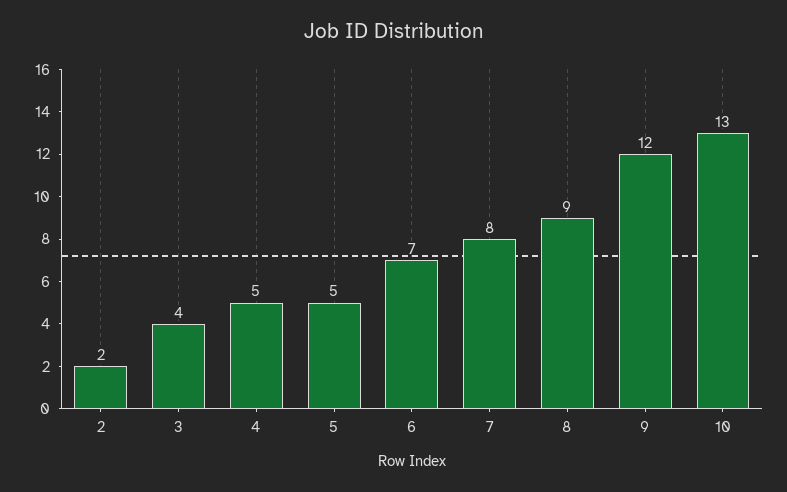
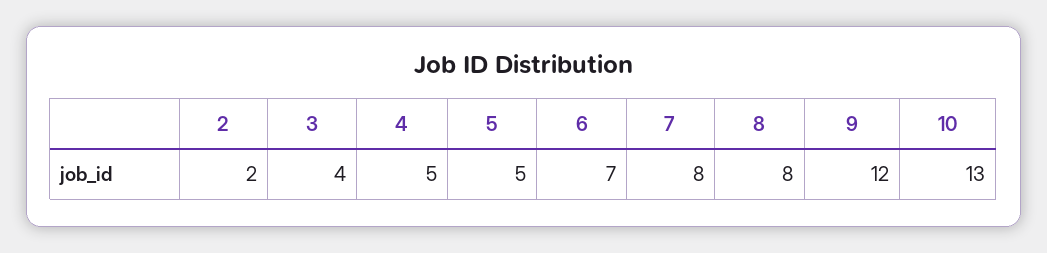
8: 9 -> 8

